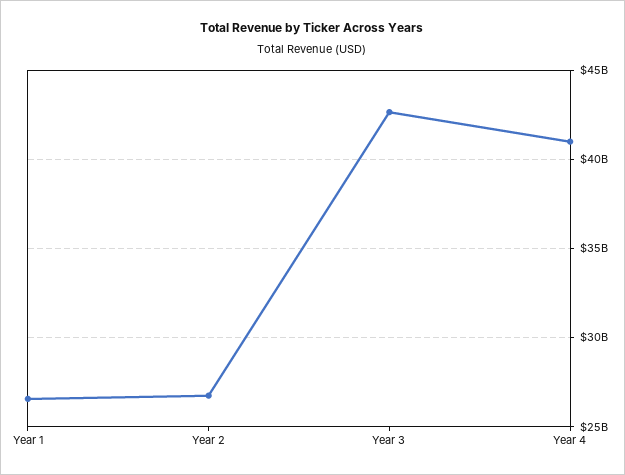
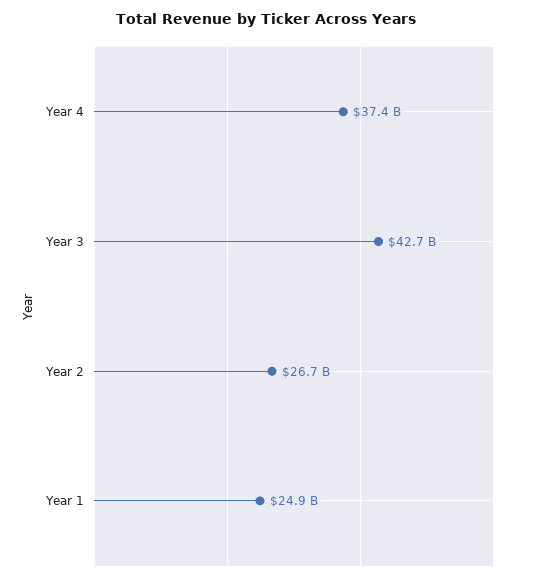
Year 1: 26500000000 -> 24900000000
Year 4: 41000000000 -> 37400000000

